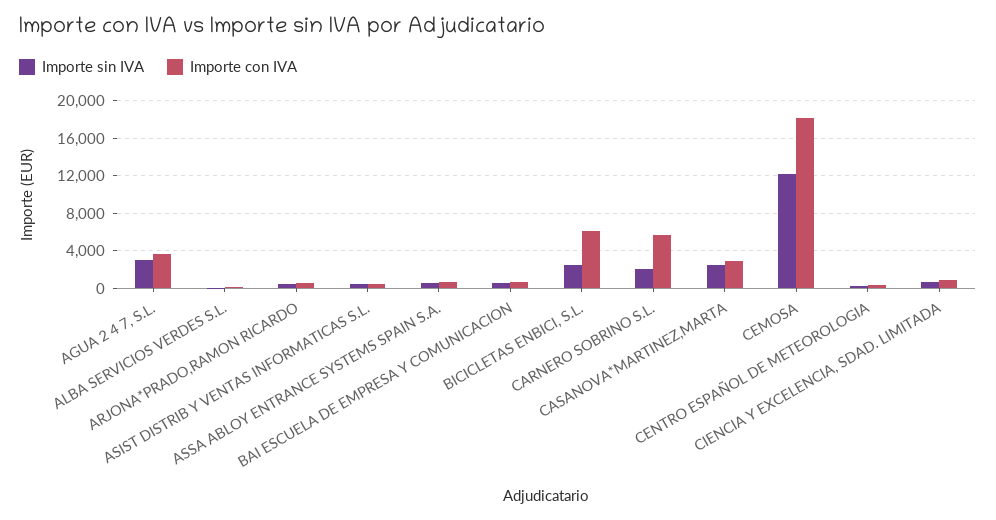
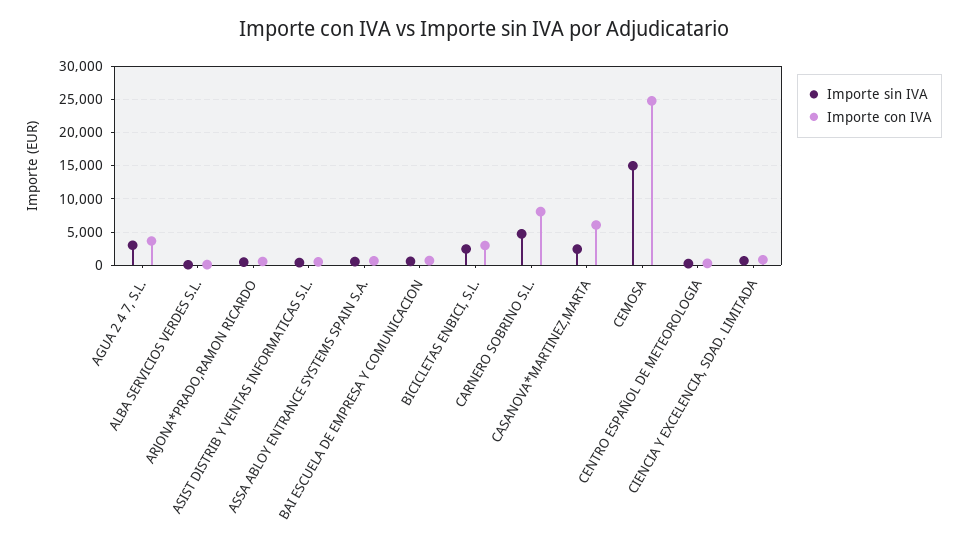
Importe con IVA, BICICLETAS ENBICI, S.L.: 6000 -> 3000
Importe sin IVA, CARNERO SOBRINO S.L.: 2000 -> 5000
Importe con IVA, CARNERO SOBRINO S.L.: 6000 -> 8000
Importe con IVA, CASANOVA*MARTINEZ,MARTA: 3000 -> 6000
Importe sin IVA, CEMOSA: 12000 -> 15000
Importe con IVA, CEMOSA: 18000 -> 25000

